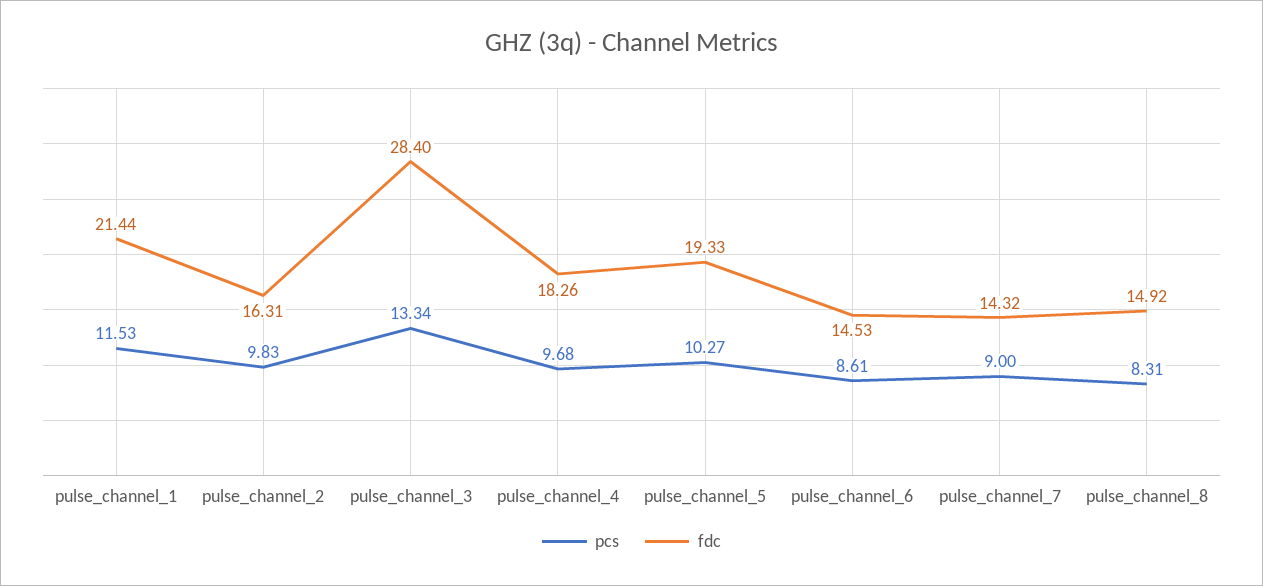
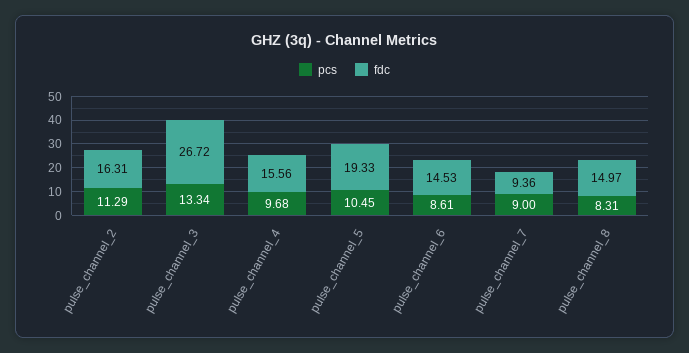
pcs, pulse_channel_1: 11.53 -> none
fdc, pulse_channel_1: 21.44 -> none
pcs, pulse_channel_2: 9.83 -> 11.29
fdc, pulse_channel_3: 28.4 -> 26.72
fdc, pulse_channel_4: 18.26 -> 15.56
pcs, pulse_channel_5: 10.27 -> 10.45
fdc, pulse_channel_7: 14.32 -> 9.36
fdc, pulse_channel_8: 14.92 -> 14.97

